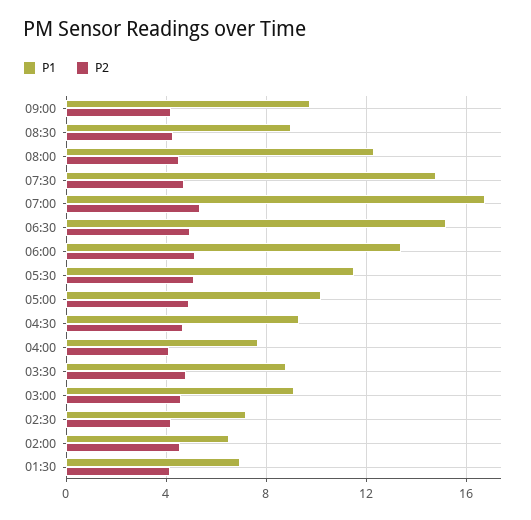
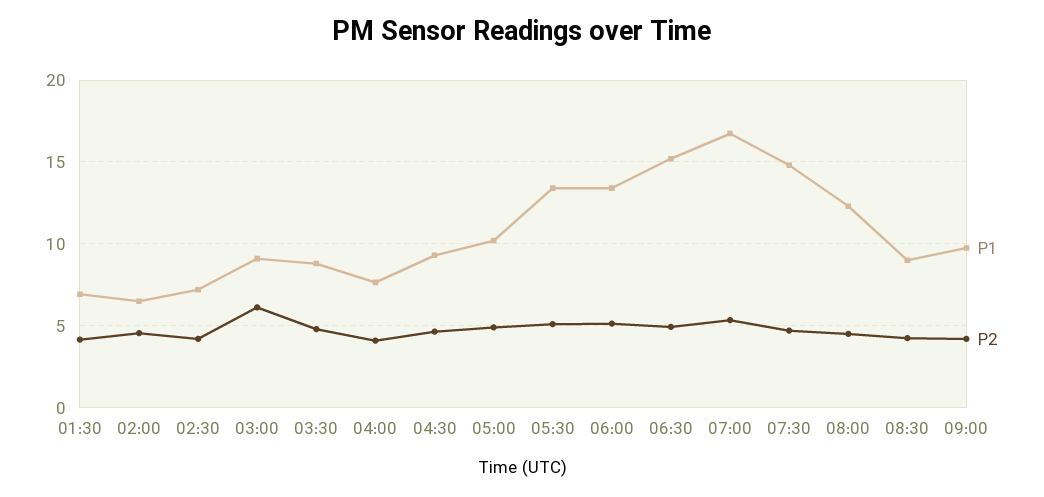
P1, 05:30: 11.5 -> 13.5
P2, 03:00: 4.5 -> 6

